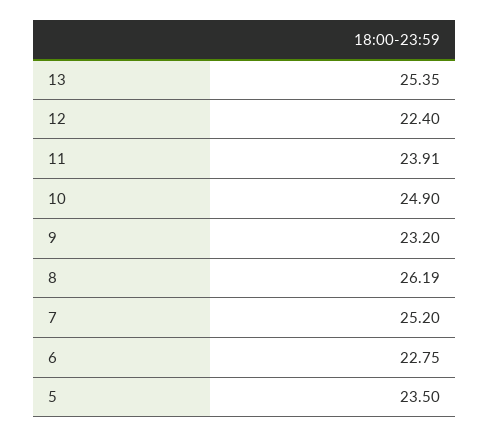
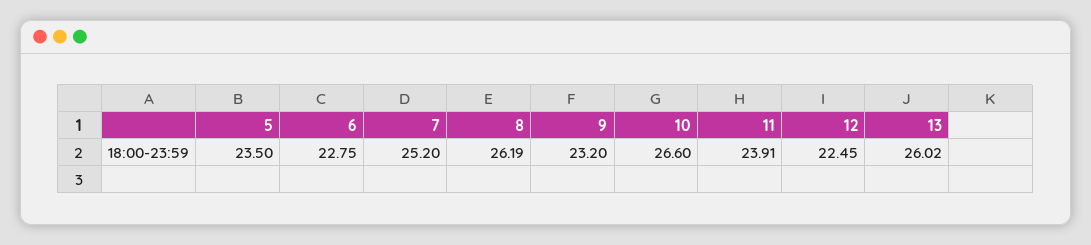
13: 25.35 -> 26.02
12: 22.4 -> 22.45
10: 24.9 -> 26.6

